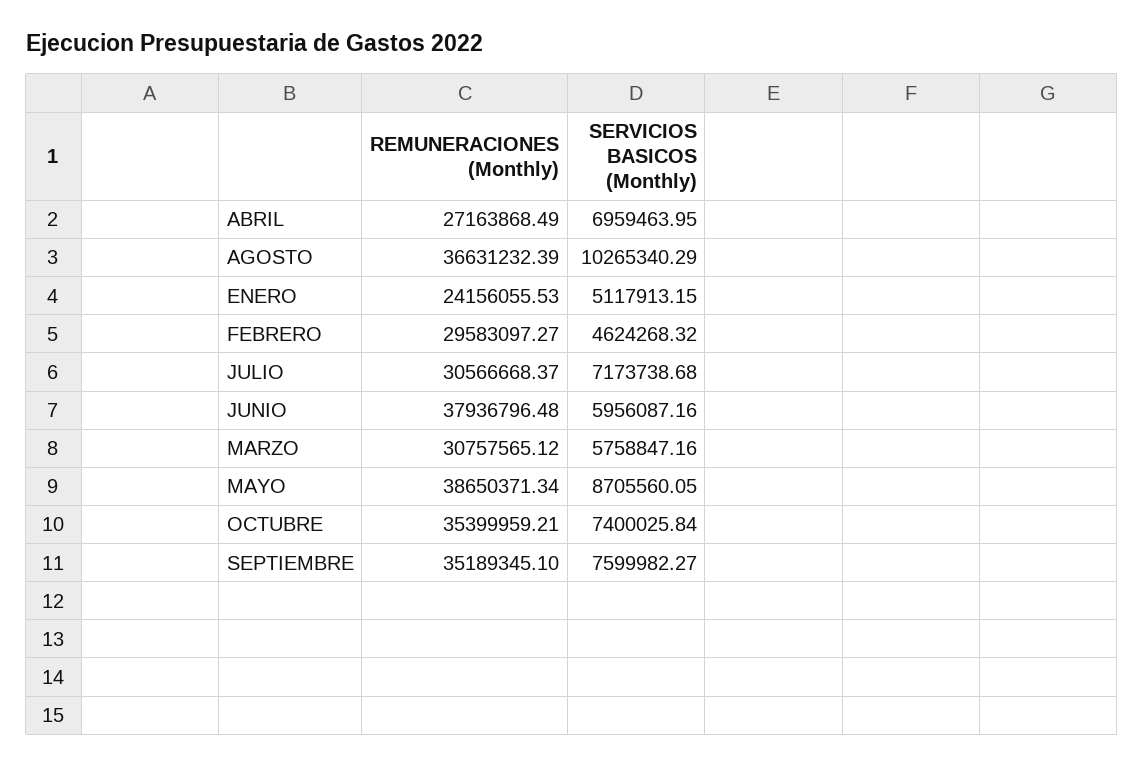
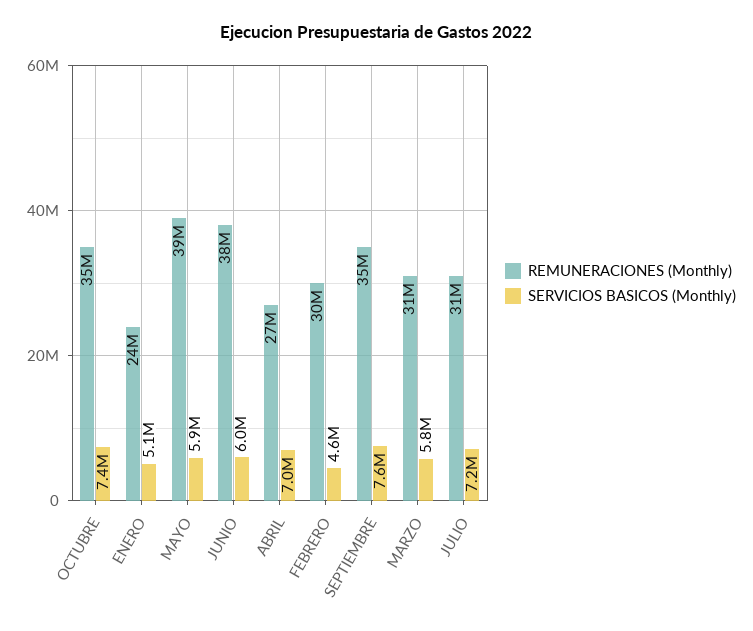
REMUNERACIONES (Monthly), AGOSTO: 36631232.39 -> none
SERVICIOS BASICOS (Monthly), AGOSTO: 10265340.29 -> none
SERVICIOS BASICOS (Monthly), MAYO: 8705560.05 -> 5900000

